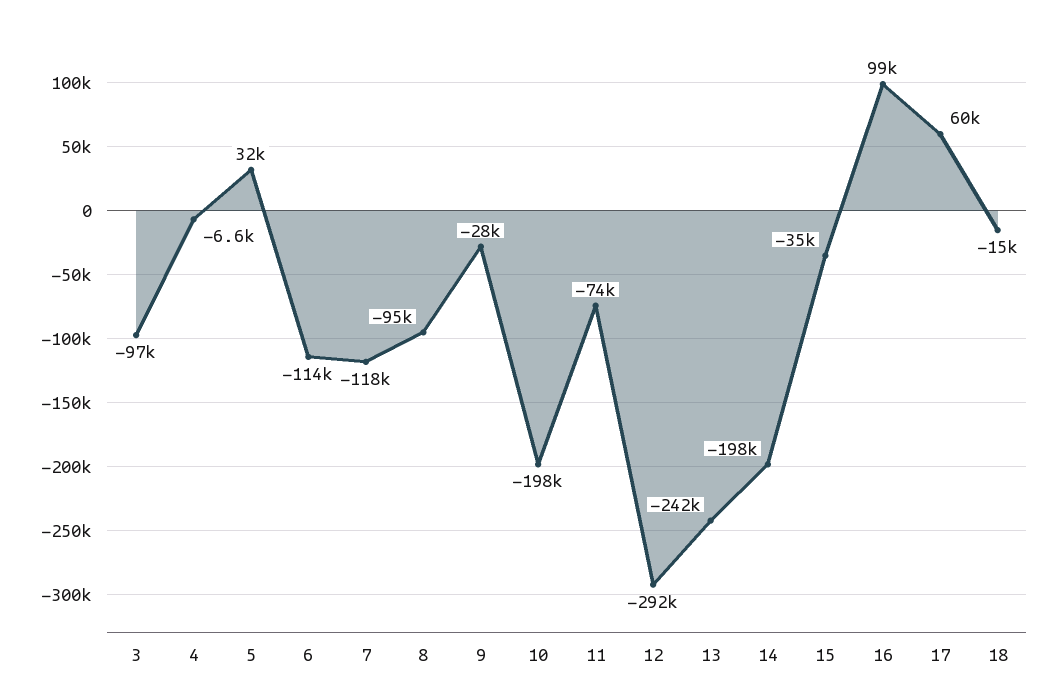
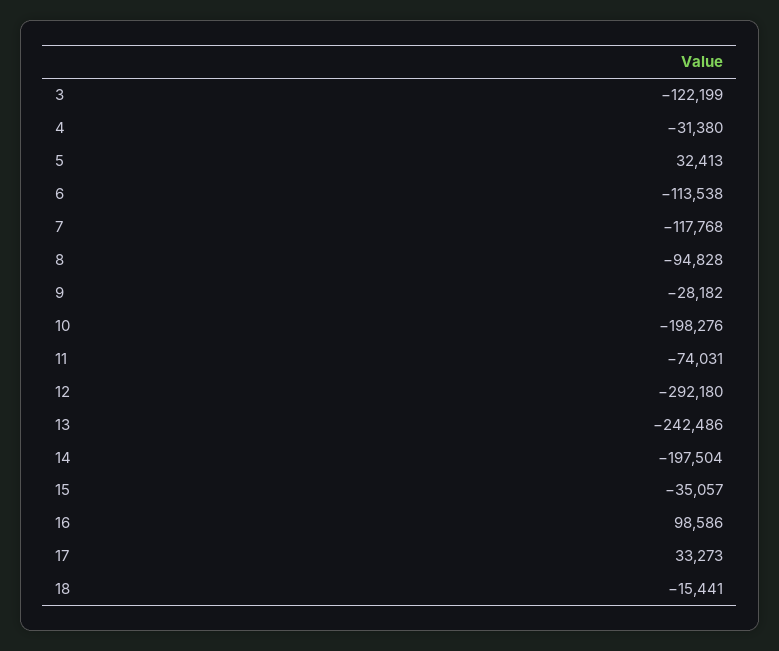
3: -97000 -> -122199
4: -6600 -> -31380
17: 60000 -> 33273

